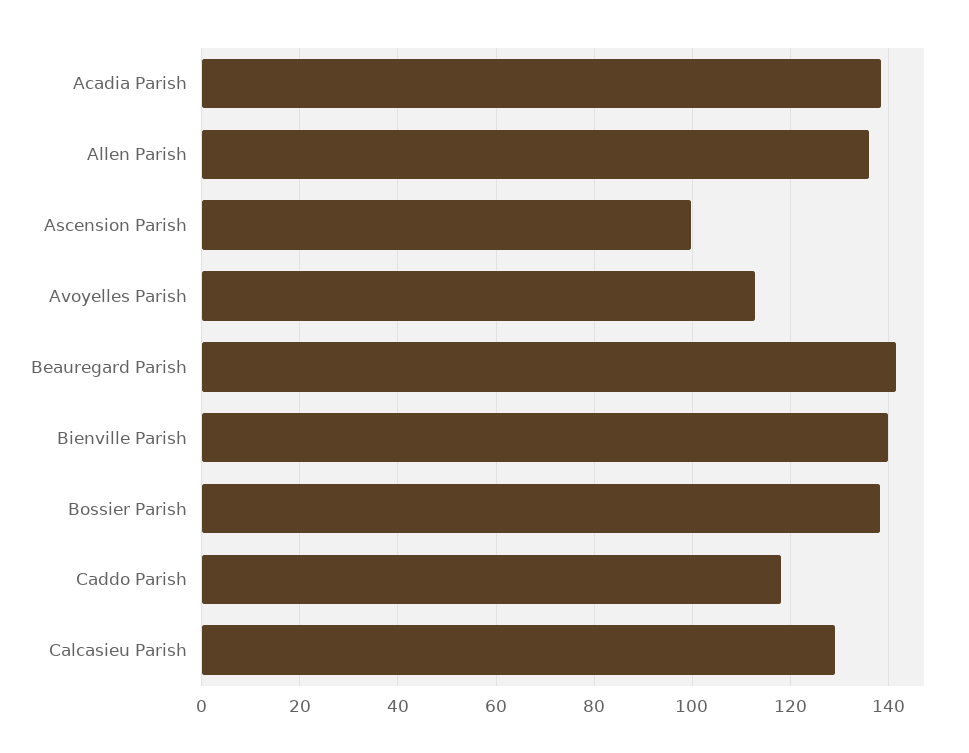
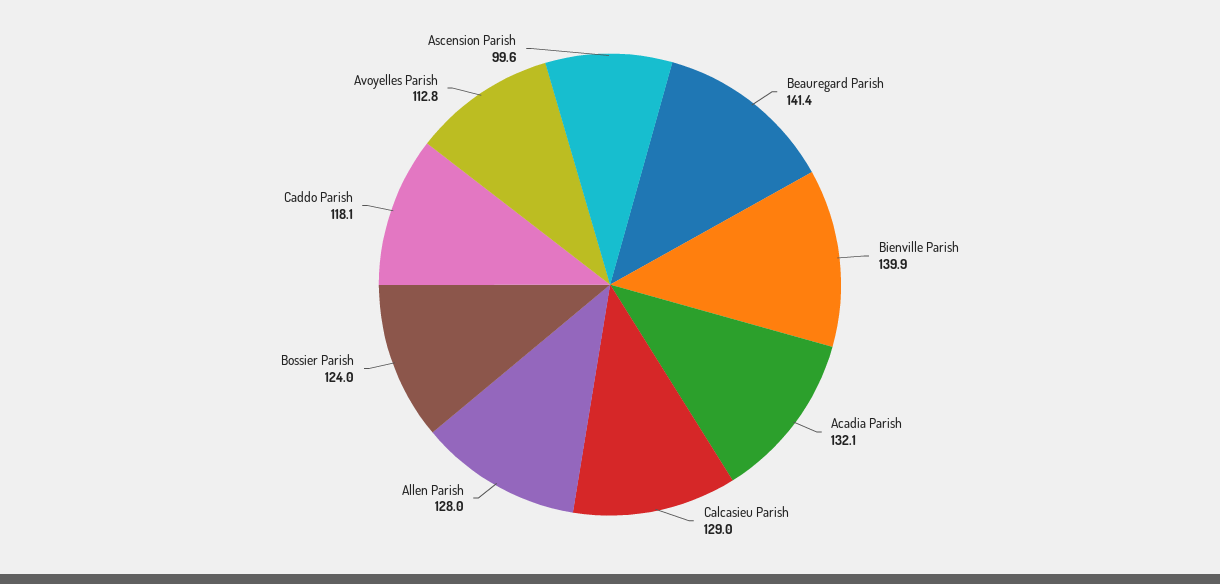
Acadia Parish: 138 -> 132.1
Allen Parish: 136 -> 128
Bossier Parish: 138 -> 124

